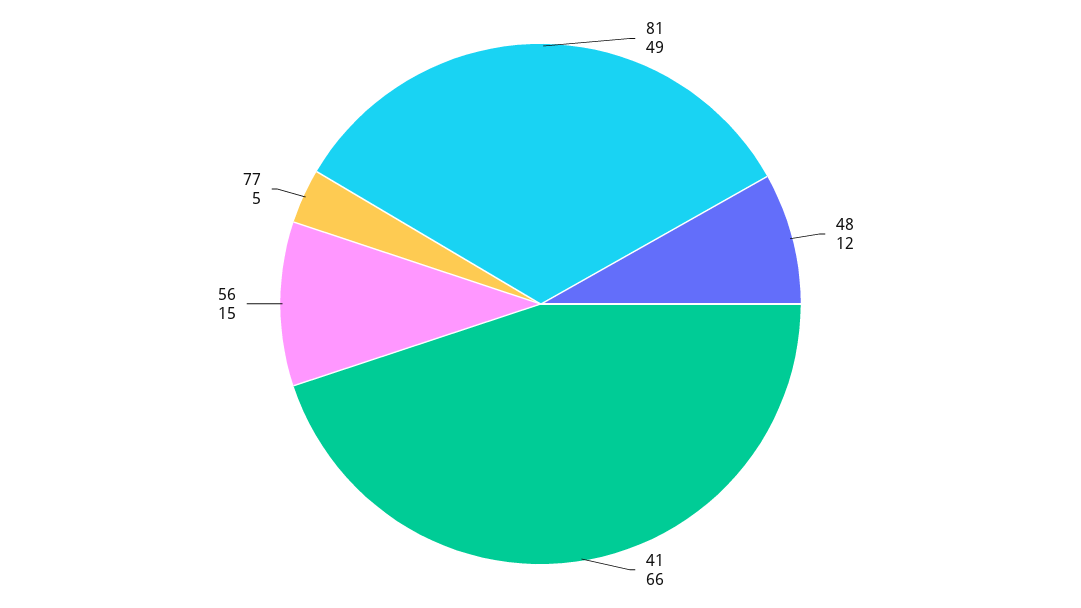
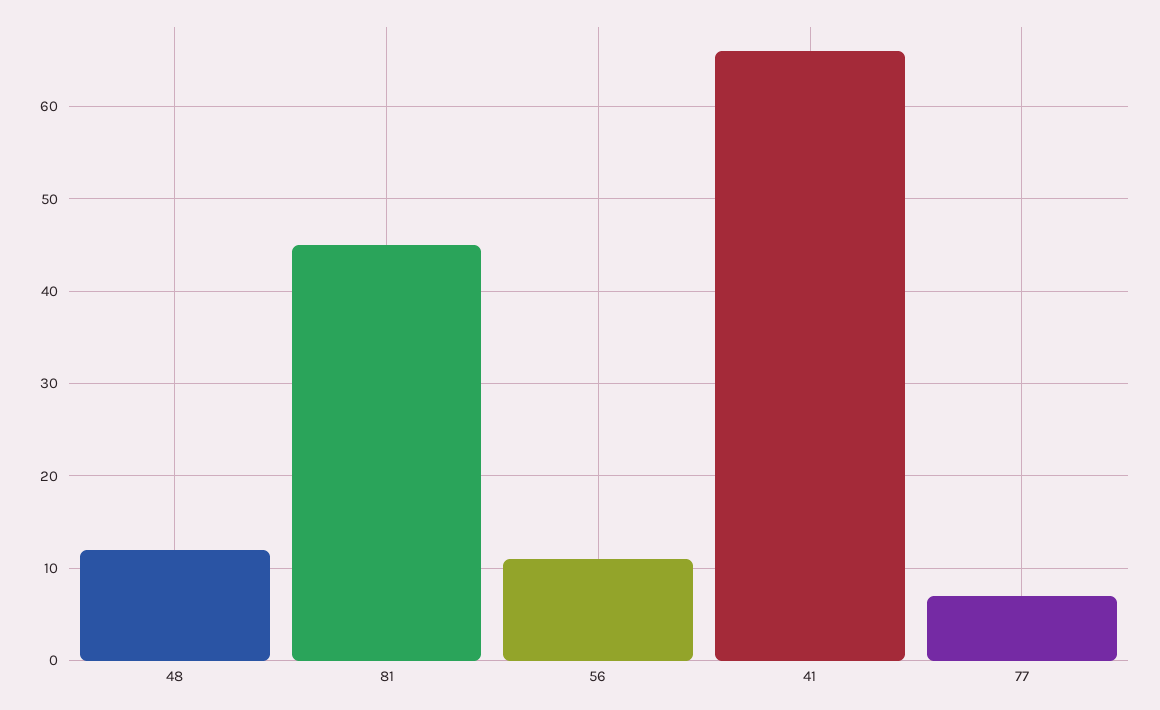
81: 49 -> 45
56: 15 -> 11
77: 5 -> 7

